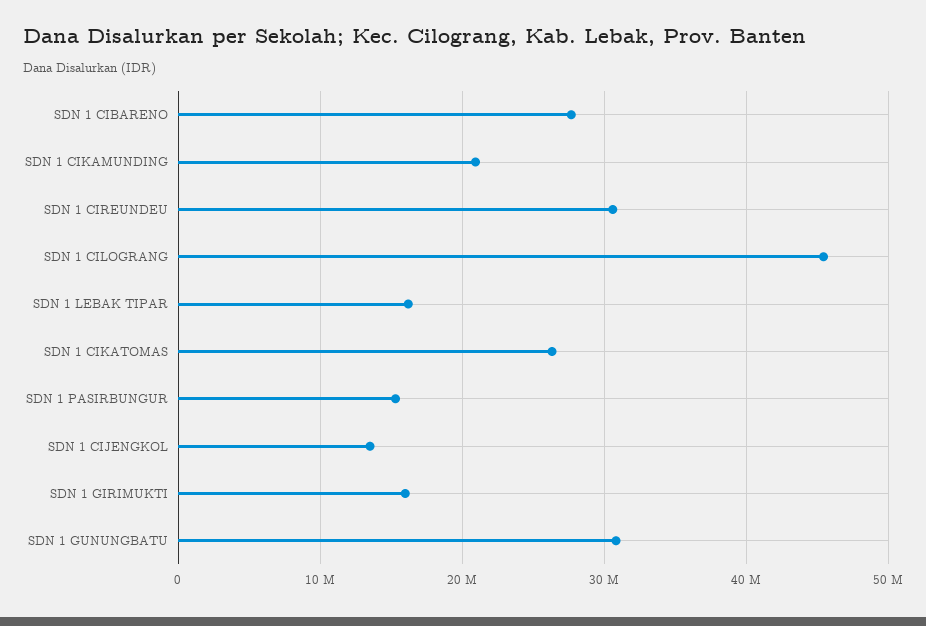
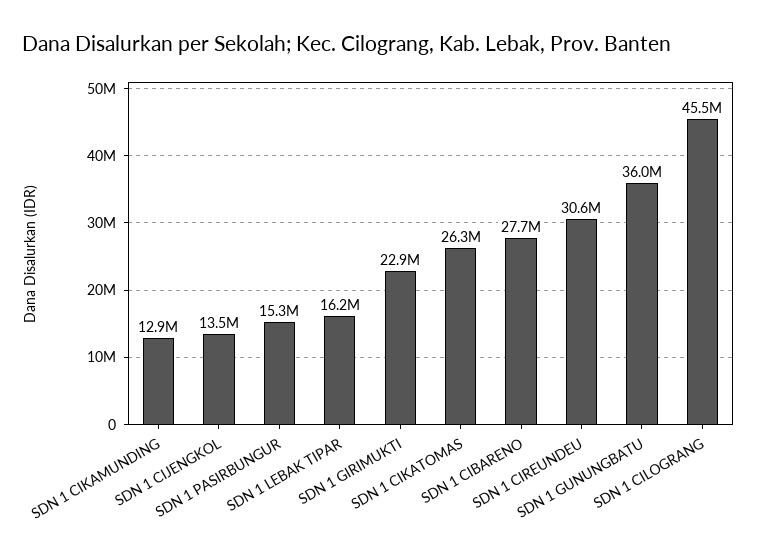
SDN 1 CIKAMUNDING: 21000000 -> 12900000
SDN 1 GIRIMUKTI: 16000000 -> 22900000
SDN 1 GUNUNGBATU: 31000000 -> 36000000

